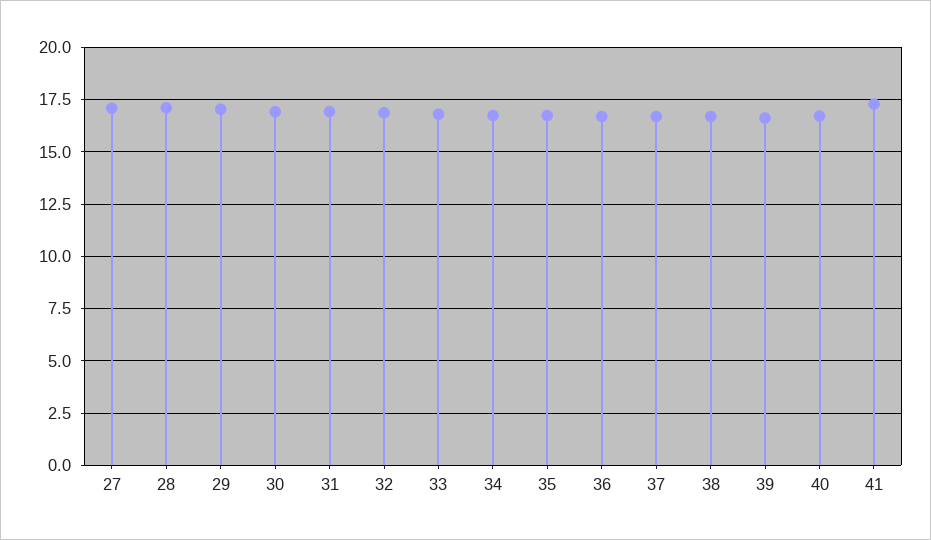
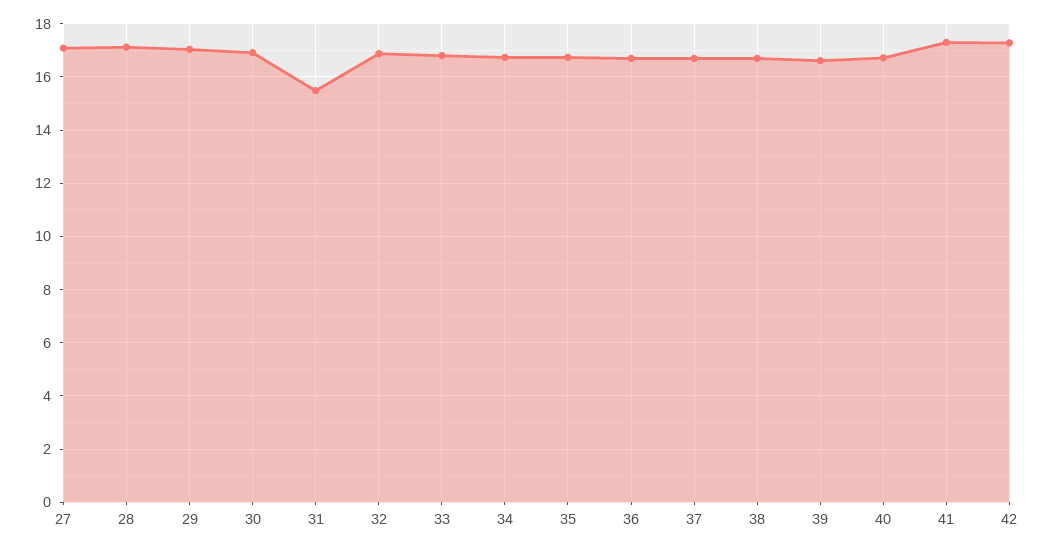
31: 17 -> 15.5
42: none -> 17.25

